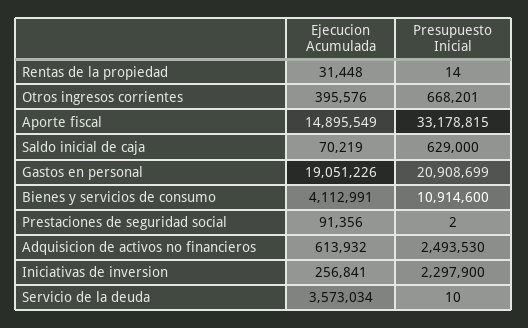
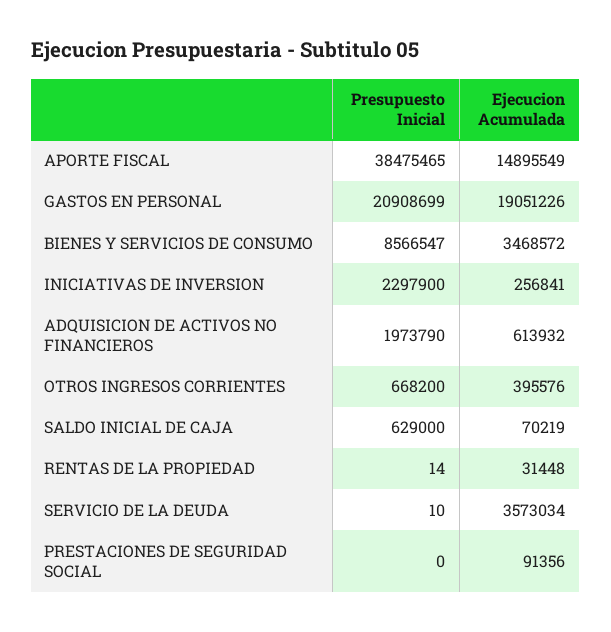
Presupuesto Inicial, Otros ingresos corrientes: 668201 -> 668200
Presupuesto Inicial, Aporte fiscal: 33178815 -> 38475465
Ejecucion Acumulada, Bienes y servicios de consumo: 4112991 -> 3468572
Presupuesto Inicial, Bienes y servicios de consumo: 10914600 -> 8566547
Presupuesto Inicial, Prestaciones de seguridad social: 2 -> 0
Presupuesto Inicial, Adquisicion de activos no financieros: 2493530 -> 1973790

